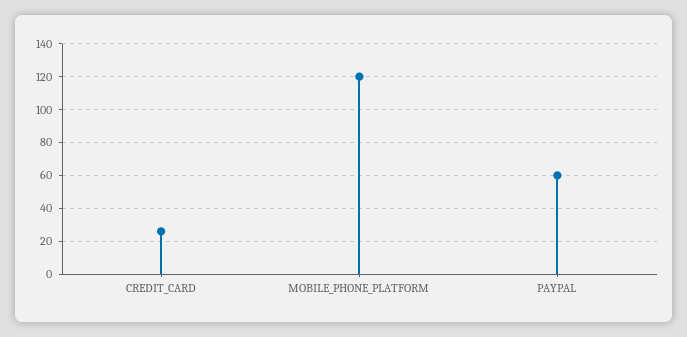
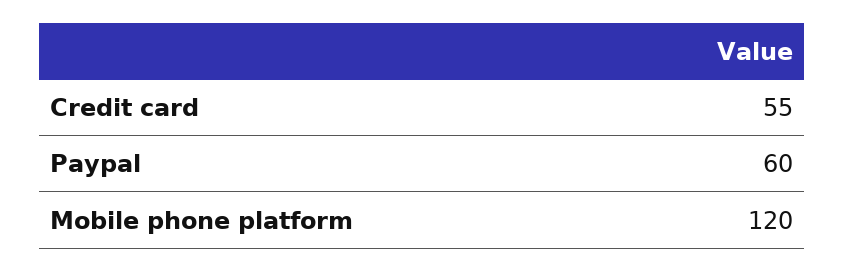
CREDIT_CARD: 25 -> 55

